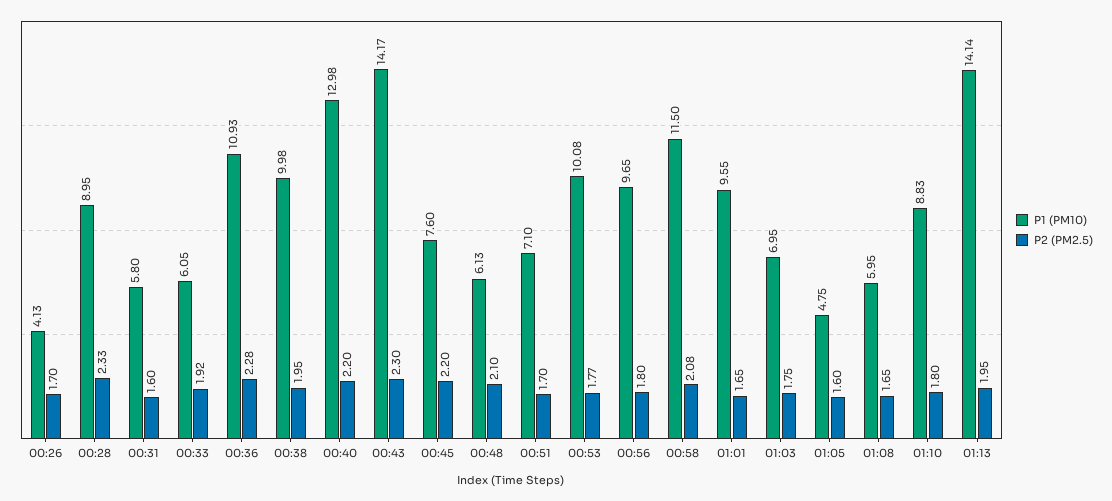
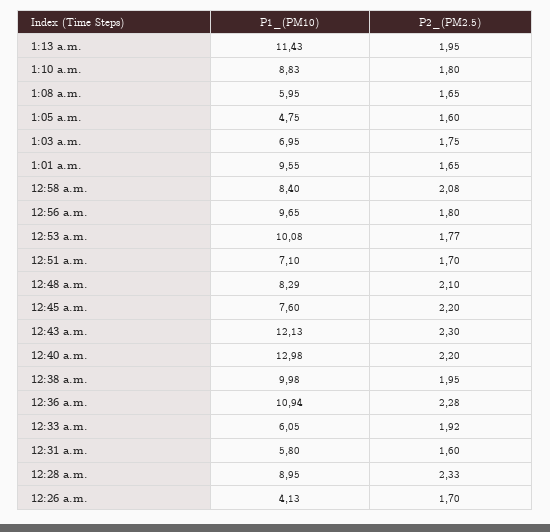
P1 (PM10), 00:36: 10.93 -> 10.94
P1 (PM10), 00:43: 14.17 -> 12.13
P1 (PM10), 00:48: 6.13 -> 8.29
P1 (PM10), 00:58: 11.5 -> 8.4
P1 (PM10), 01:13: 14.14 -> 11.43

